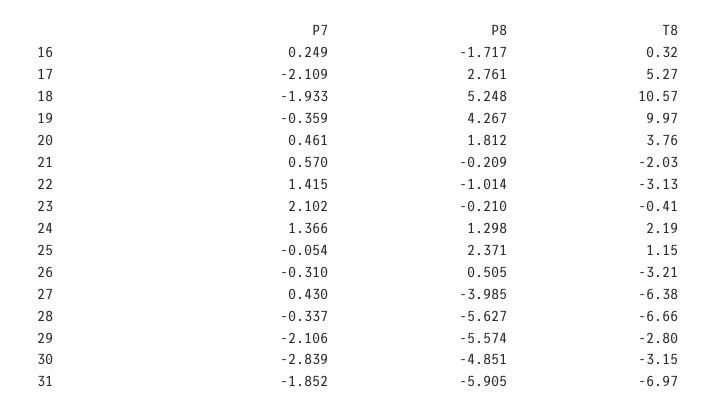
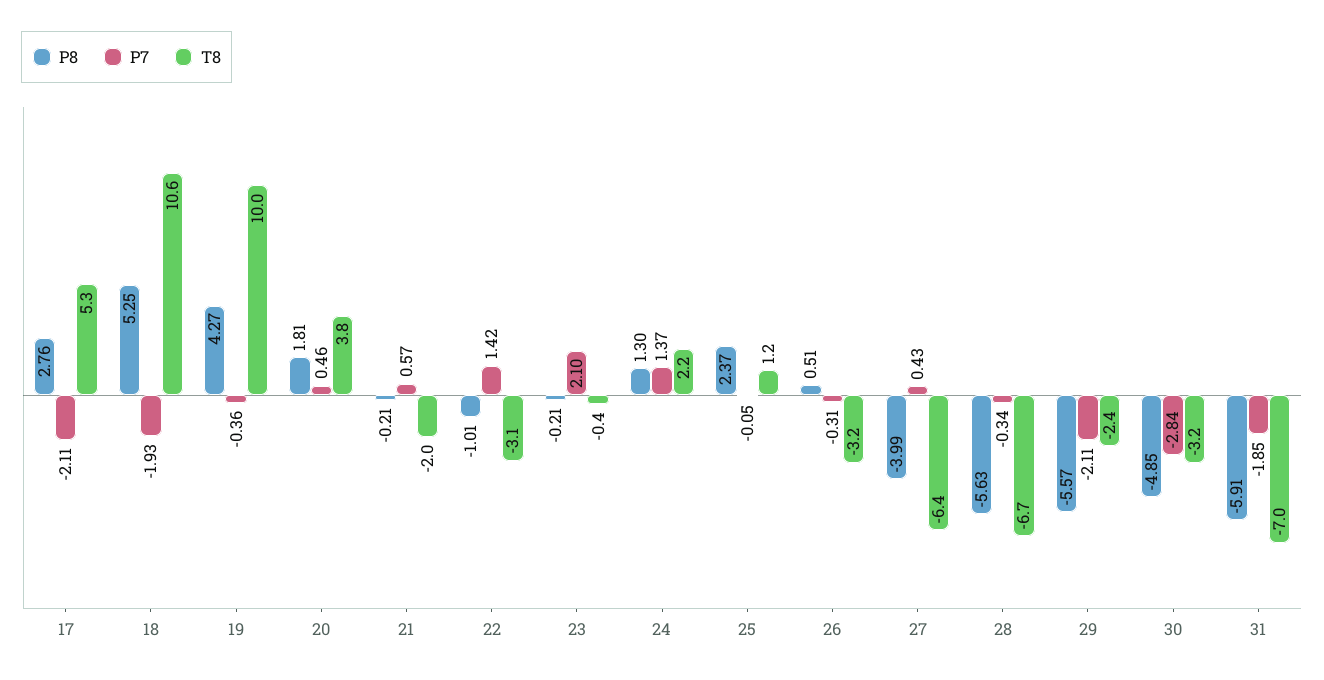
P7, 16: 0.249 -> none
P8, 16: -1.717 -> none
T8, 16: 0.32 -> none
T8, 29: -2.8 -> -2.4

